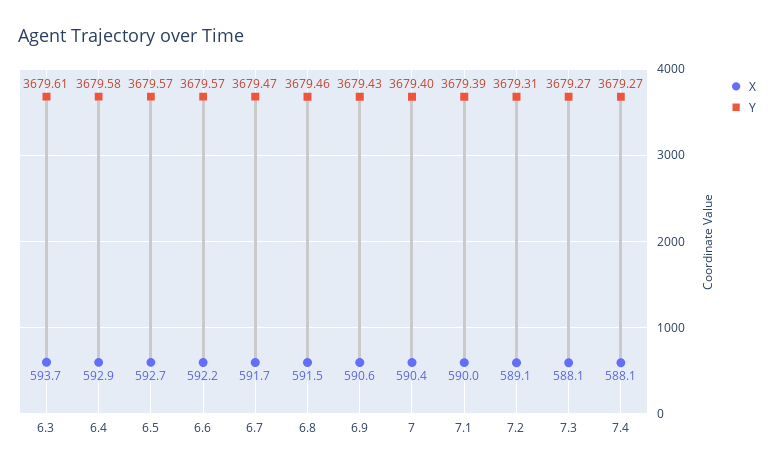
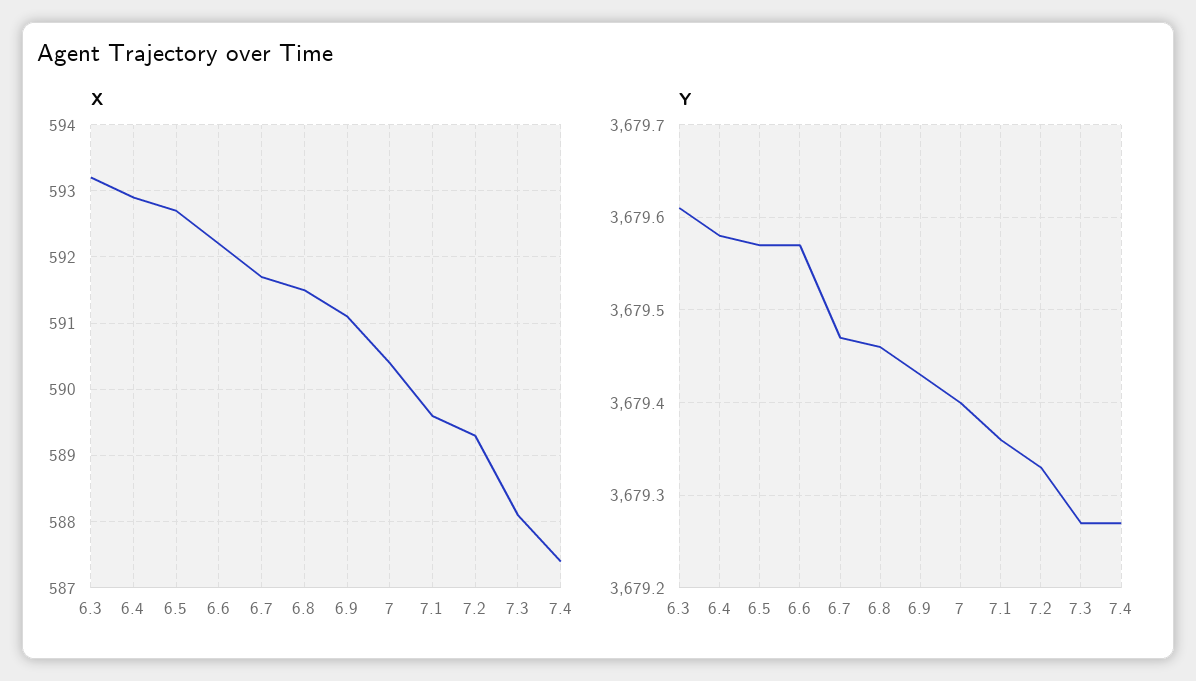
X, 6.3: 593.7 -> 593.2
X, 6.9: 590.6 -> 591.1
X, 7.1: 590 -> 589.6
Y, 7.1: 3679.39 -> 3679.36
X, 7.2: 589.1 -> 589.3
Y, 7.2: 3679.31 -> 3679.33
X, 7.4: 588.1 -> 587.4

